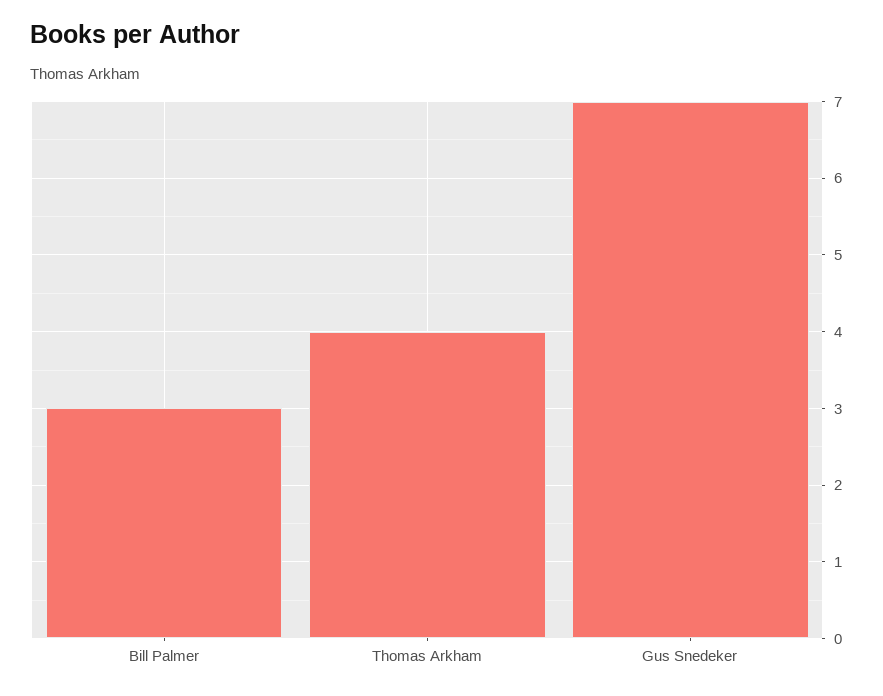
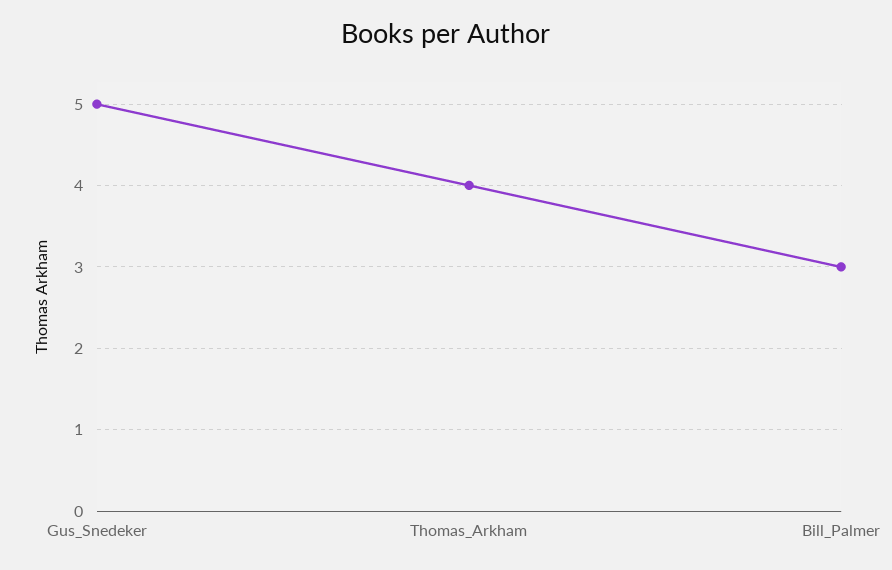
Gus Snedeker: 7 -> 5

